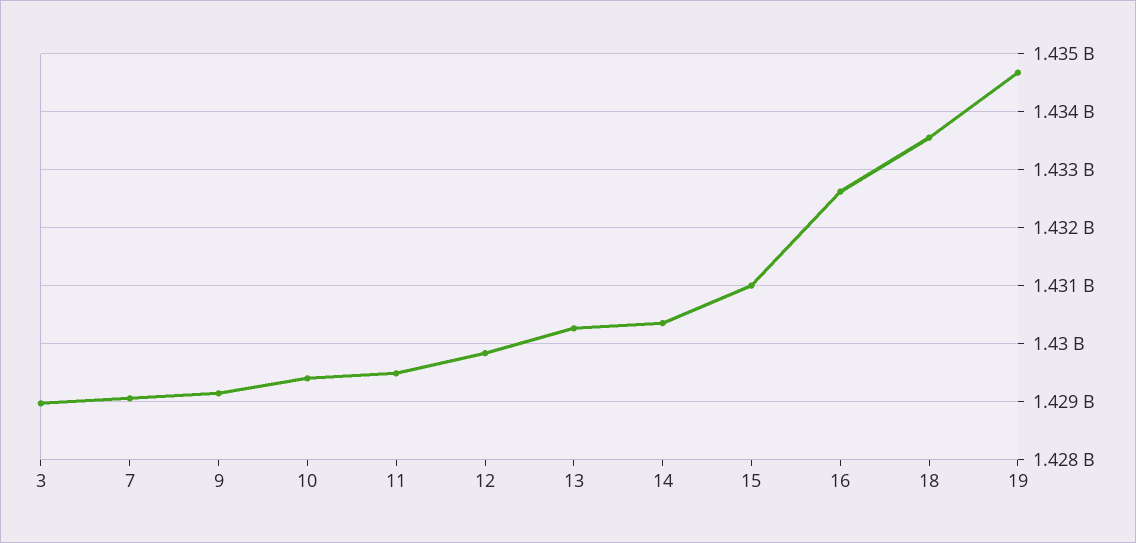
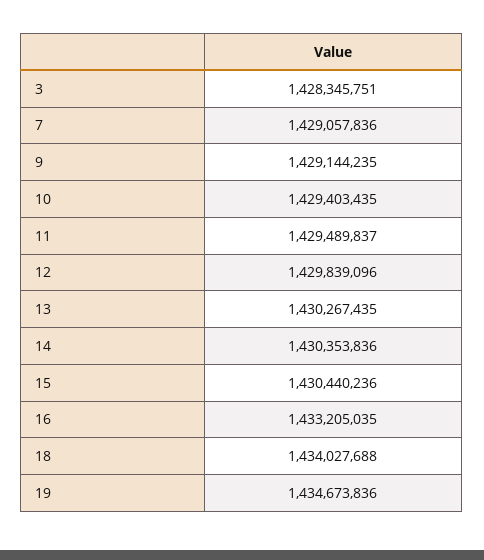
3: 1429000000 -> 1428345751
15: 1431000000 -> 1430440236
16: 1432600000 -> 1433205035
18: 1433600000 -> 1434027688

